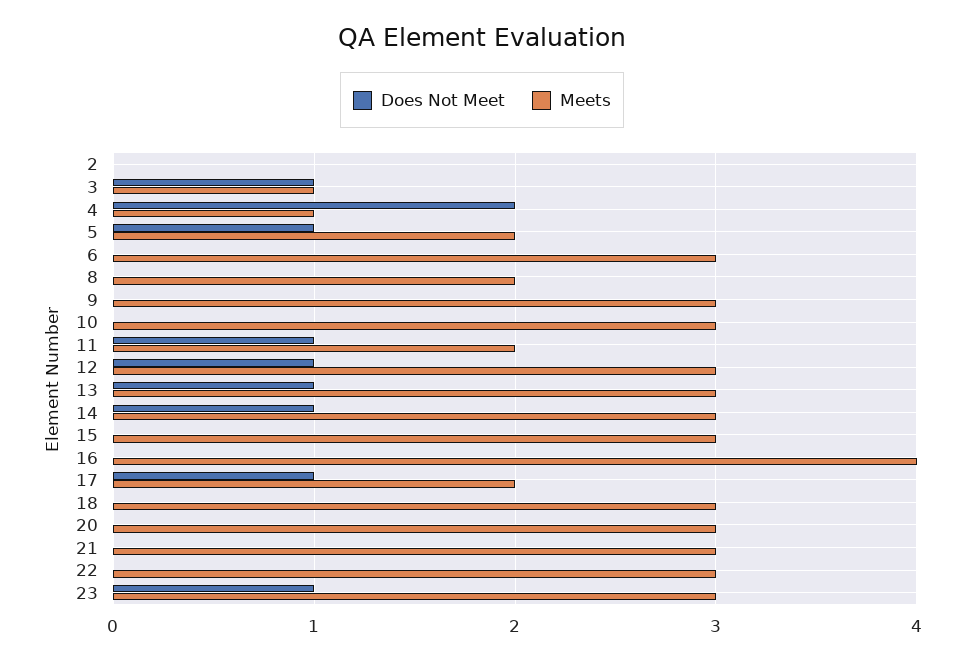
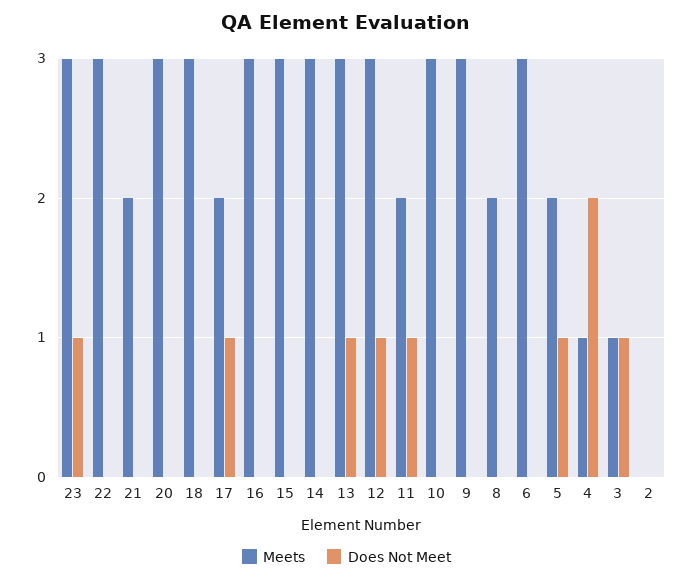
Does Not Meet, 14: 1 -> 0
Meets, 16: 4 -> 3
Meets, 21: 3 -> 2

